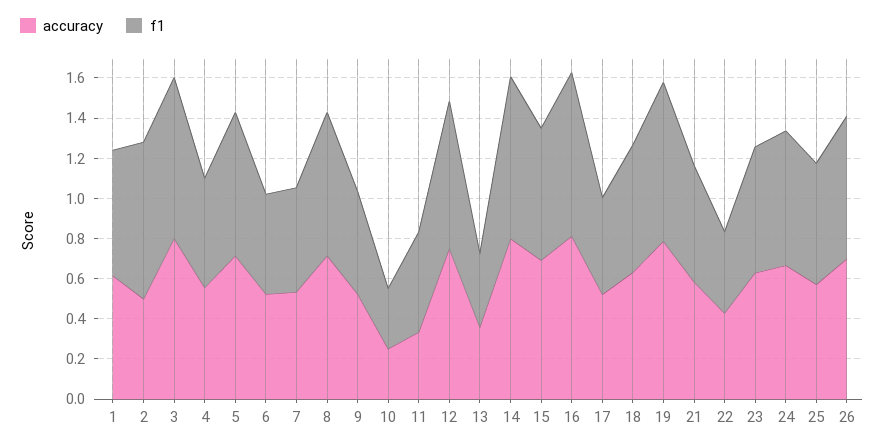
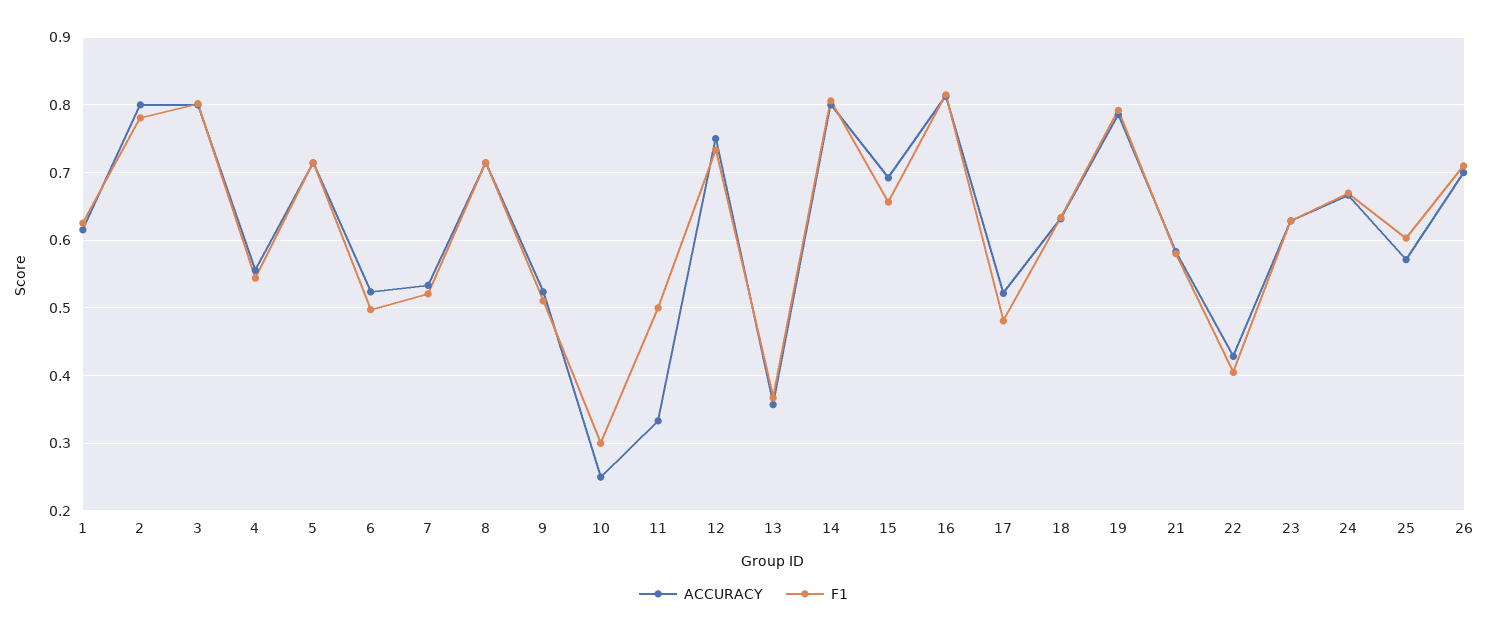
accuracy, 2: 0.5 -> 0.8

